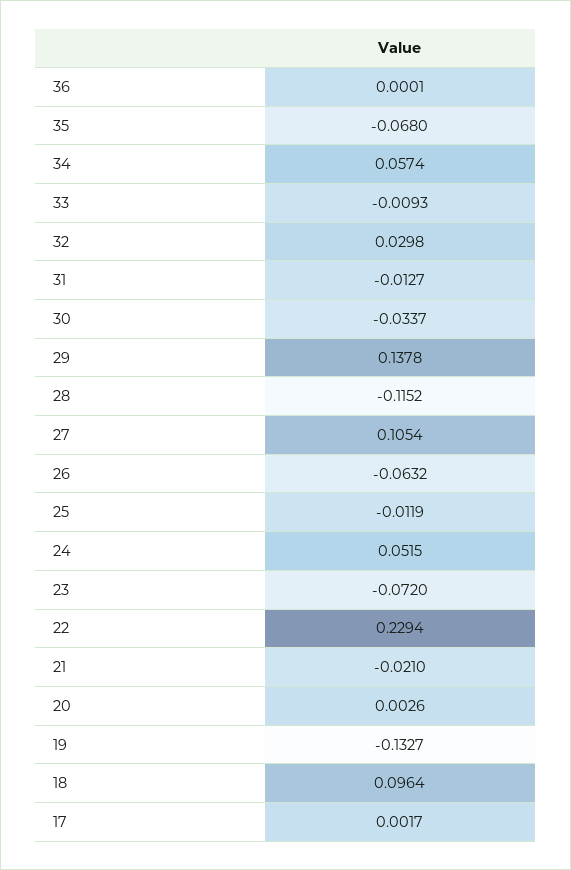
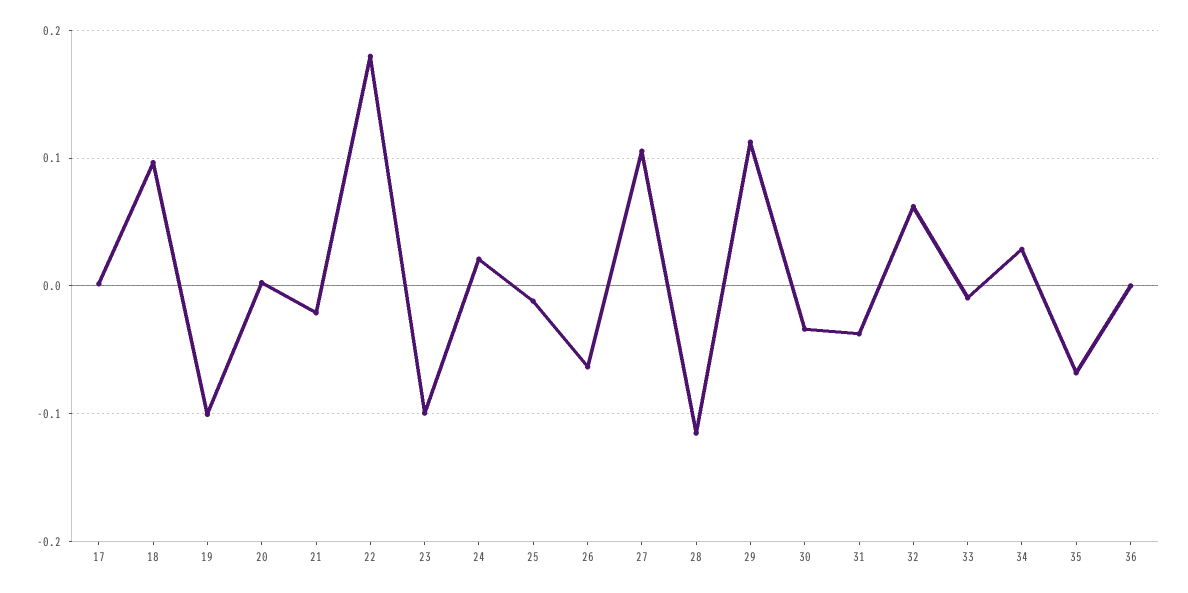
34: 0.0574 -> 0.03
32: 0.0298 -> 0.06
31: -0.0127 -> -0.04
29: 0.1378 -> 0.11
24: 0.0515 -> 0.02
23: -0.072 -> -0.1
22: 0.2294 -> 0.18
19: -0.1327 -> -0.1

